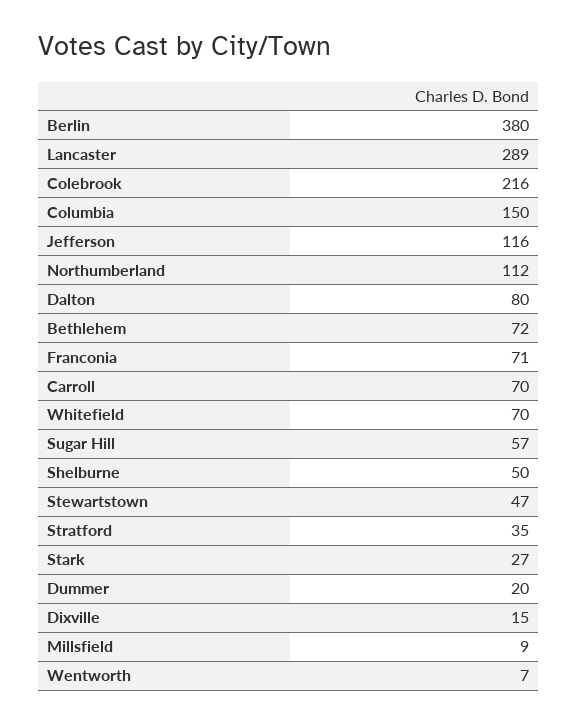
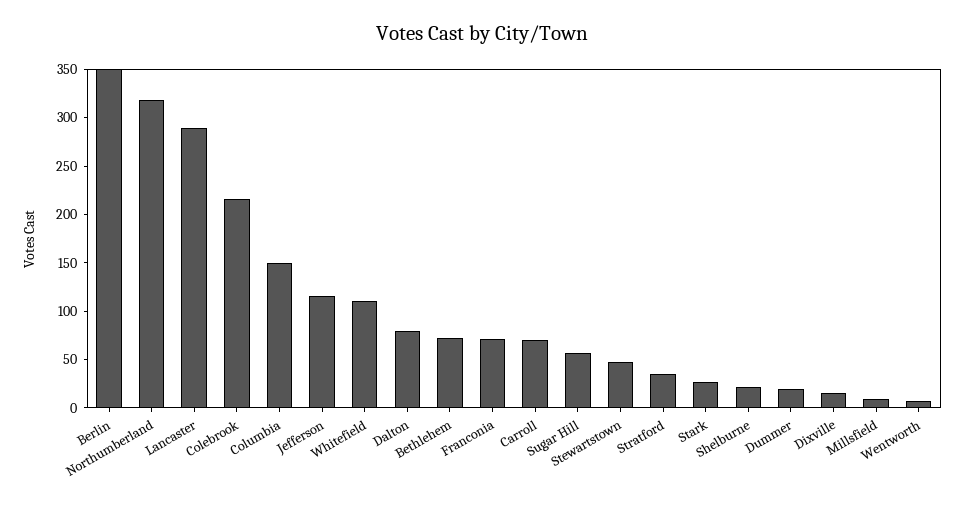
Berlin: 380 -> 350
Northumberland: 112 -> 320
Whitefield: 70 -> 110
Shelburne: 50 -> 20

